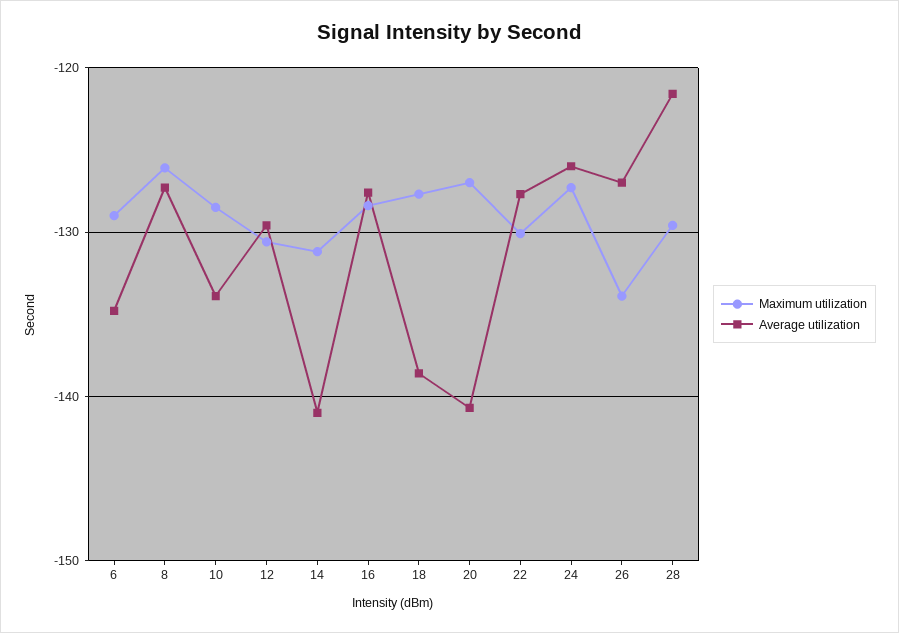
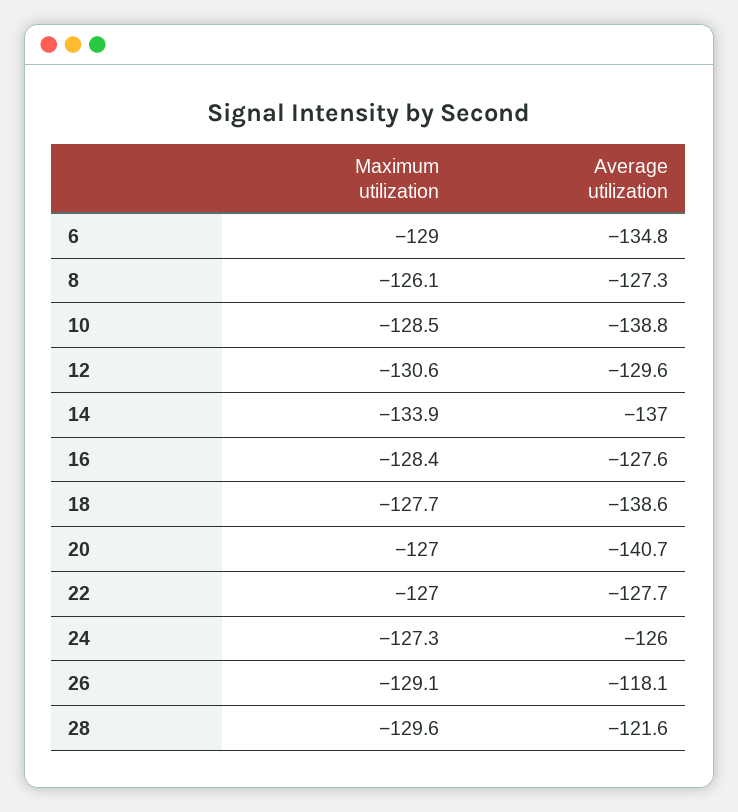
Average utilization, 10: -134 -> -138.8
Maximum utilization, 14: -131 -> -133.9
Average utilization, 14: -141 -> -137
Maximum utilization, 22: -130 -> -127
Maximum utilization, 26: -134 -> -129.1
Average utilization, 26: -127 -> -118.1

